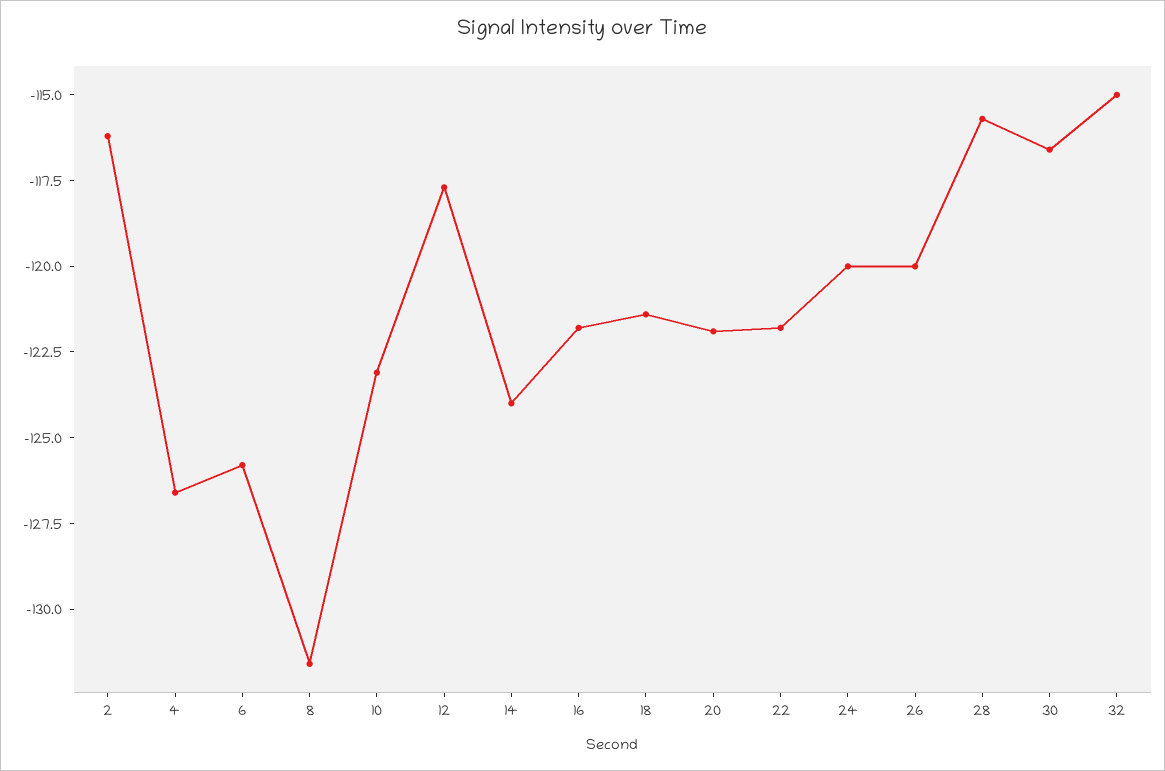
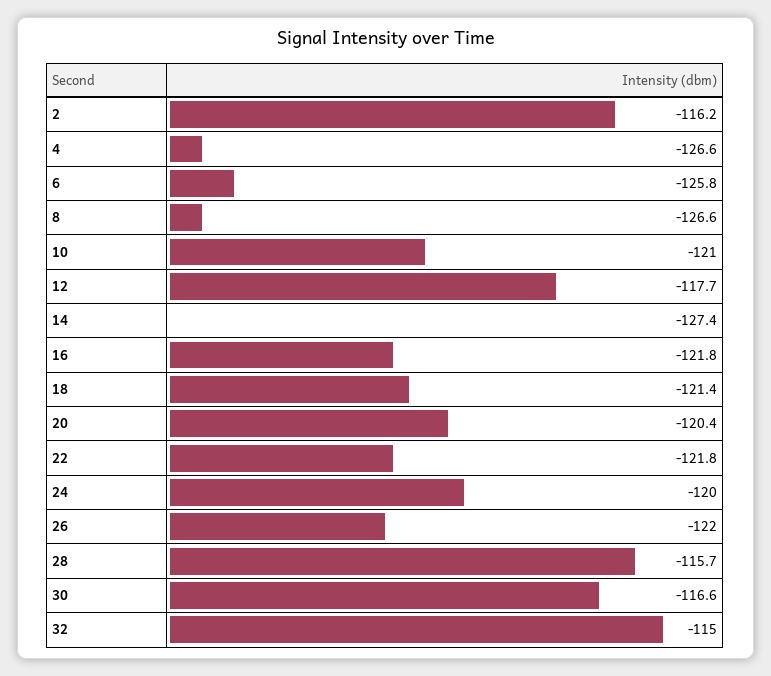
8: -131.5 -> -126.6
10: -123 -> -121
14: -124 -> -127.4
20: -122 -> -120.4
26: -120 -> -122

